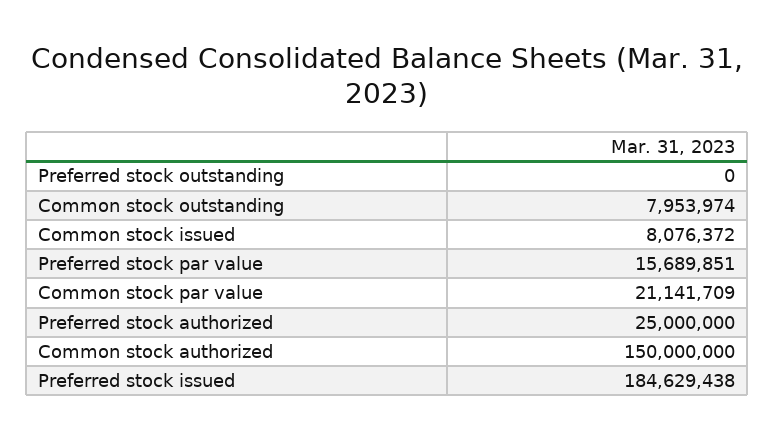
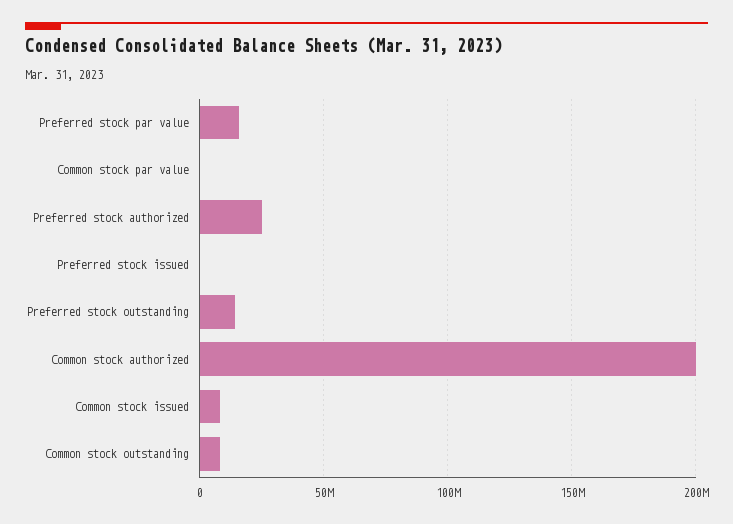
Preferred stock outstanding: 0 -> 15000000
Common stock par value: 21141709 -> 0
Common stock authorized: 150000000 -> 200000000
Preferred stock issued: 184629438 -> 0

